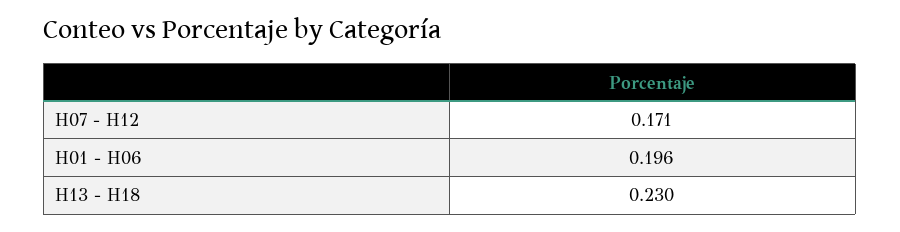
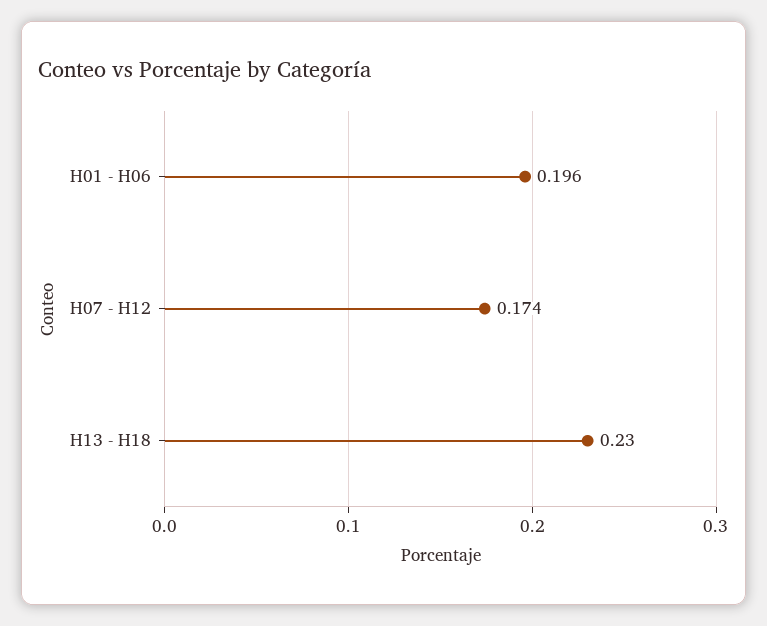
H07 - H12: 0.171 -> 0.174

